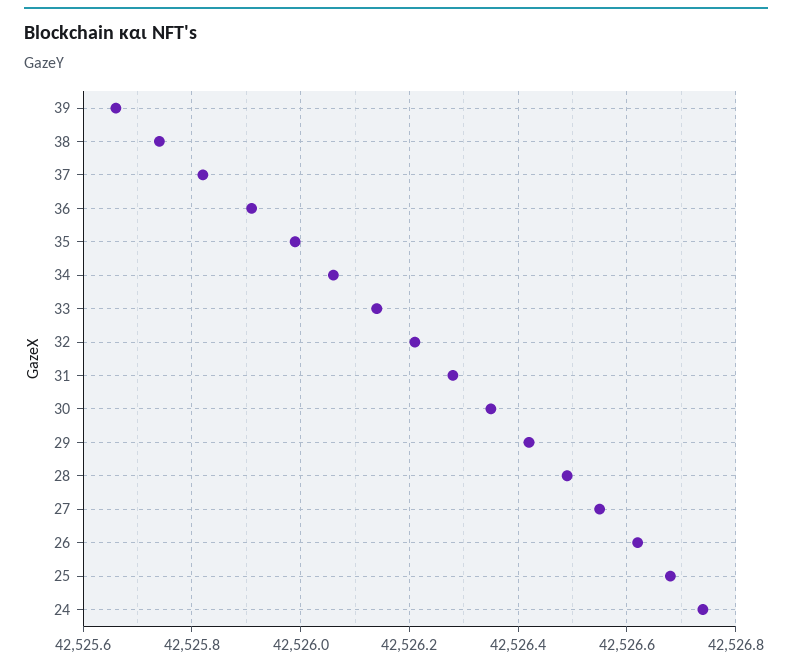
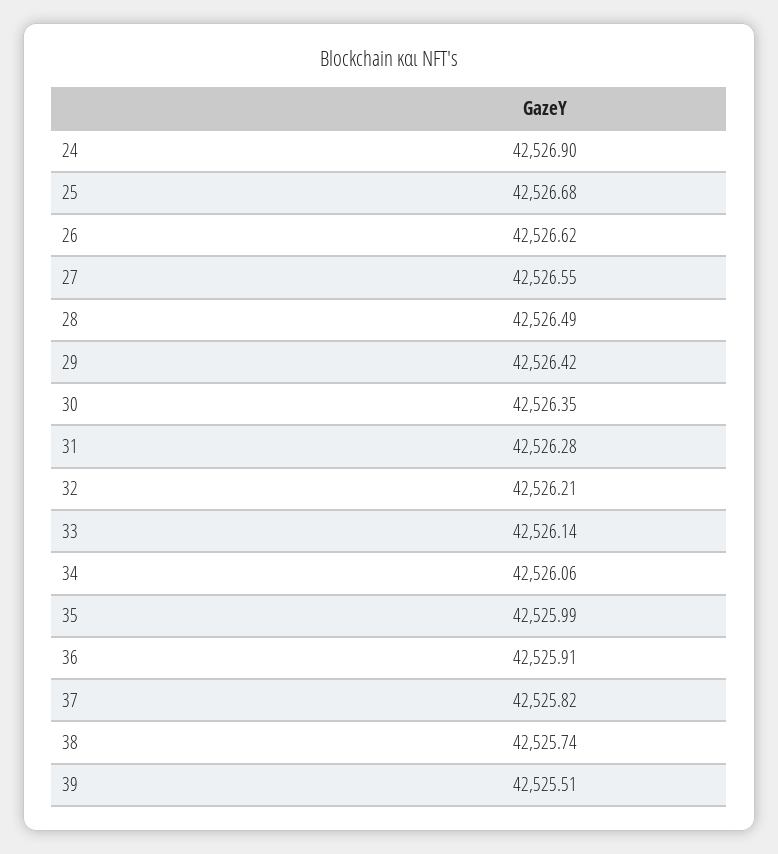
39: 42525.65 -> 42525.51
24: 42526.75 -> 42526.9

